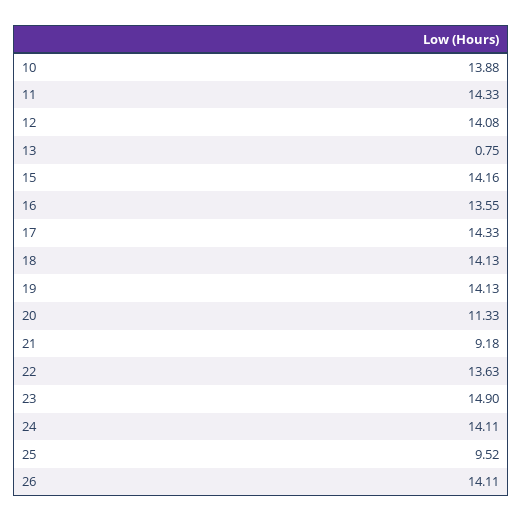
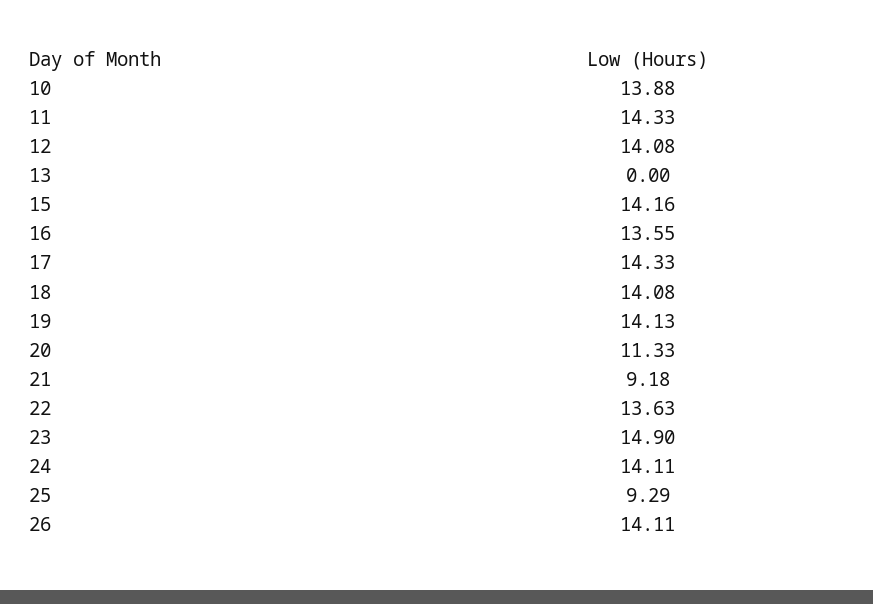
13: 0.75 -> 0
18: 14.13 -> 14.08
25: 9.52 -> 9.29

